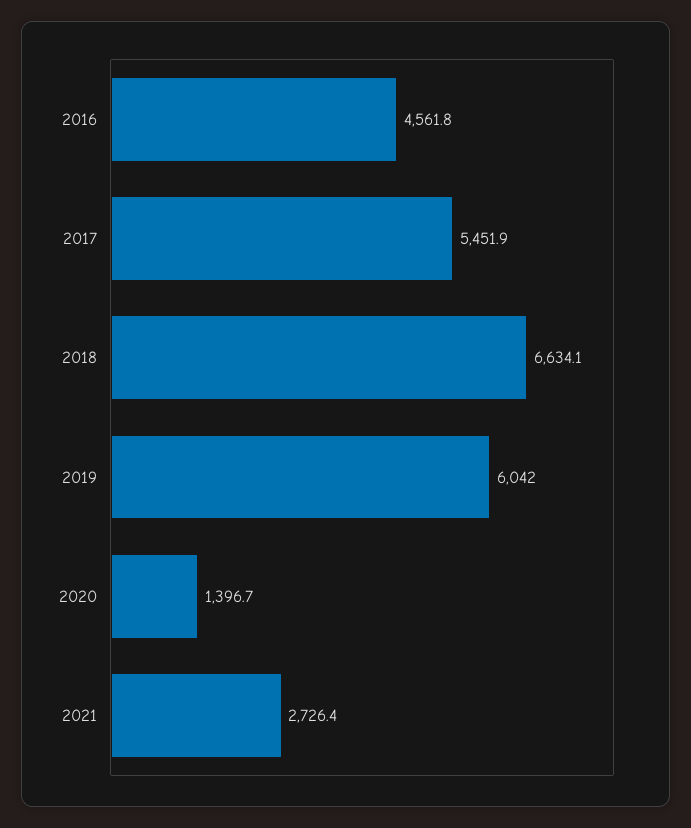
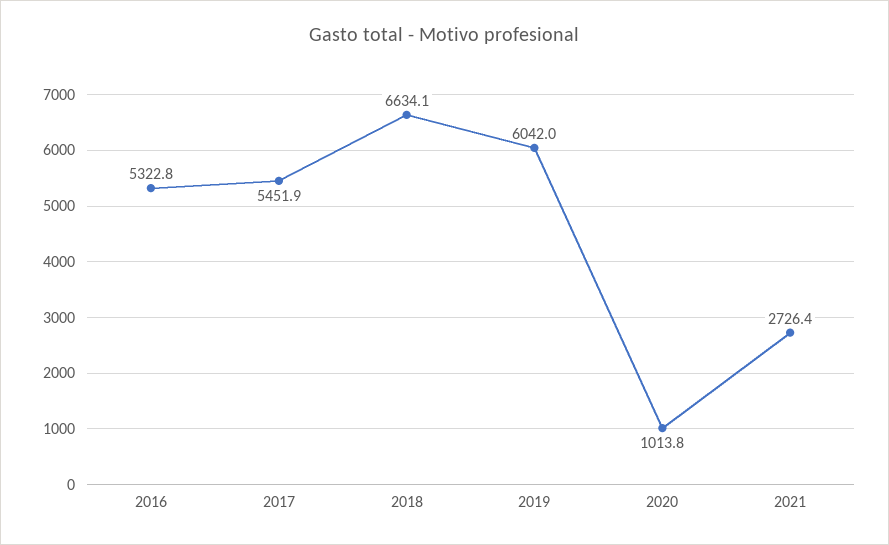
2016: 4561.8 -> 5322.8
2020: 1396.7 -> 1013.8

